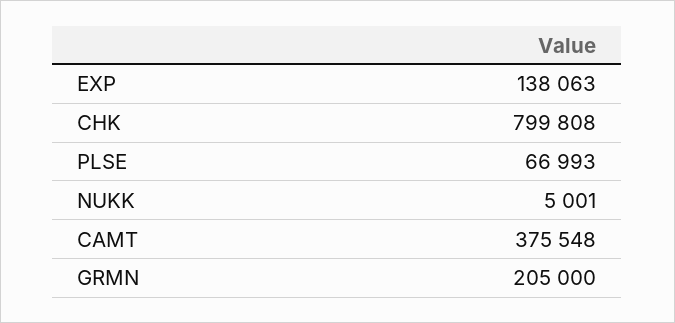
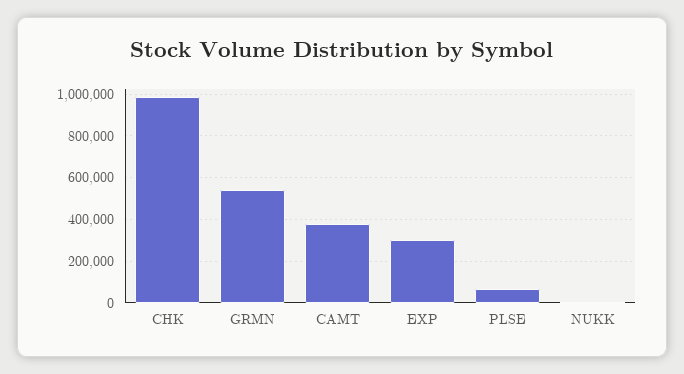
EXP: 138063 -> 300000
CHK: 799808 -> 1000000
GRMN: 205000 -> 550000

